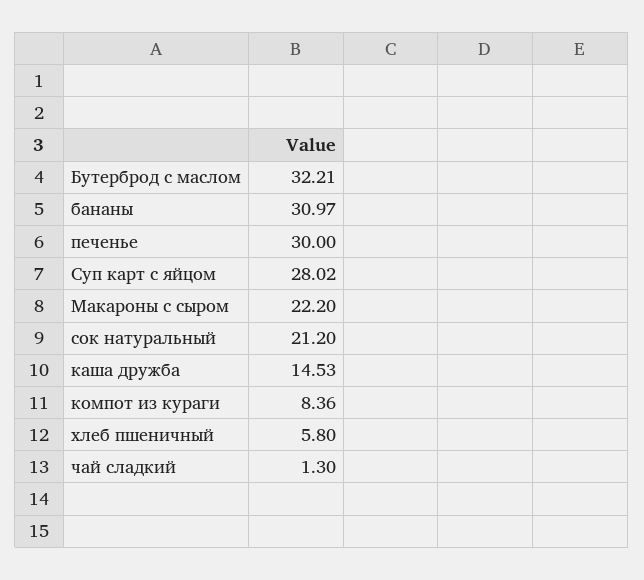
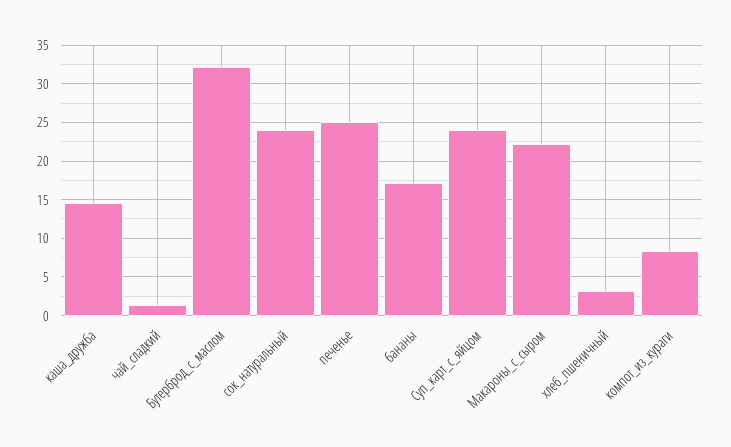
бананы: 30.97 -> 17
печенье: 30 -> 25
Суп карт с яйцом: 28.02 -> 24
сок натуральный: 21.2 -> 24
хлеб пшеничный: 5.8 -> 3

